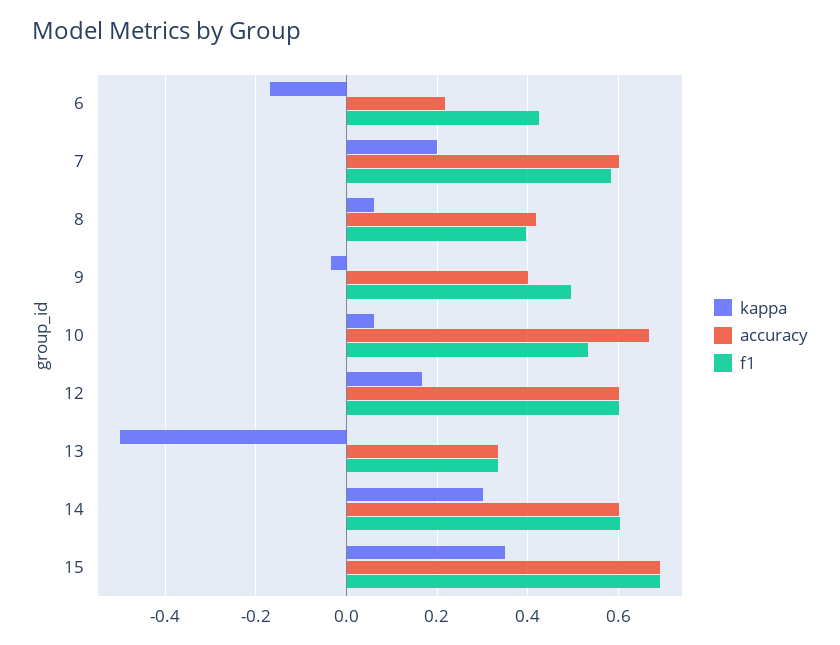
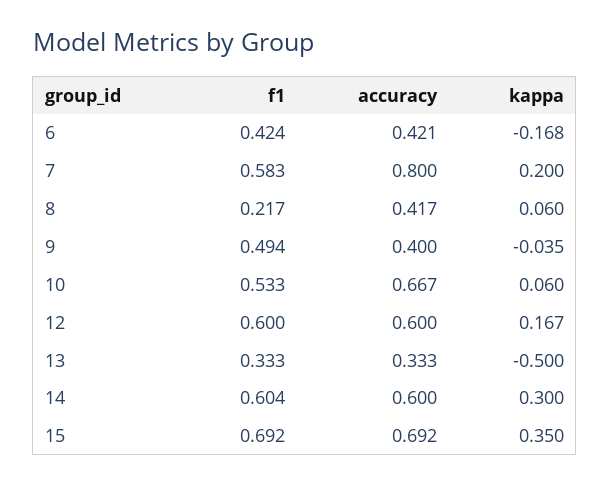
accuracy, 6: 0.22 -> 0.421
accuracy, 7: 0.6 -> 0.8
f1, 8: 0.4 -> 0.217

